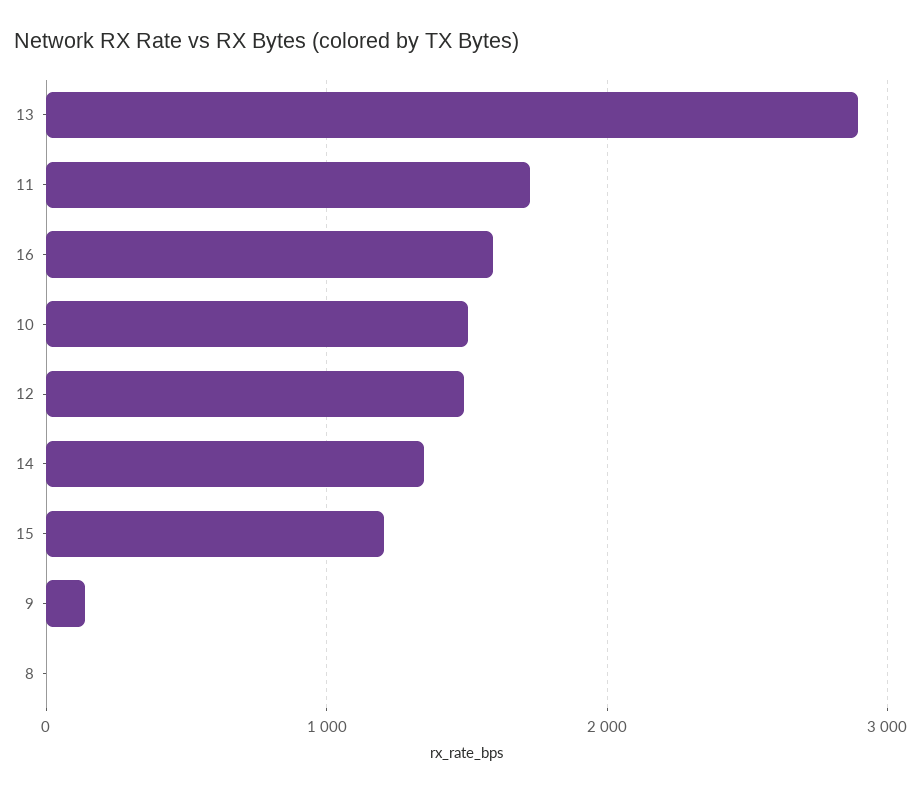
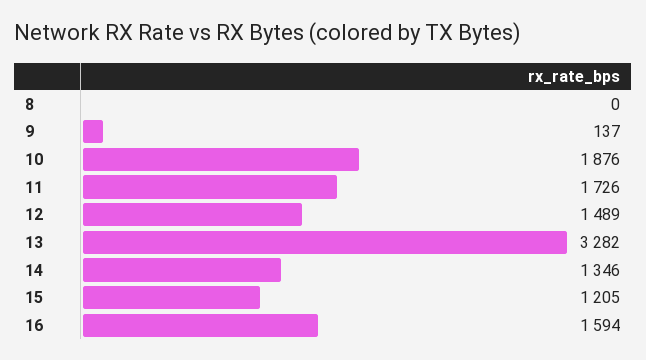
13: 2900 -> 3282
10: 1500 -> 1876

